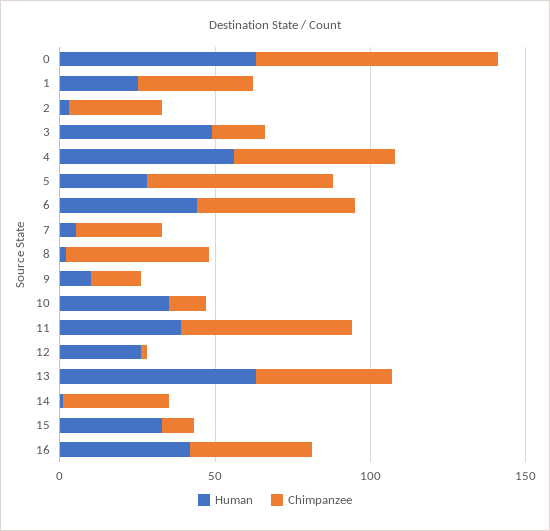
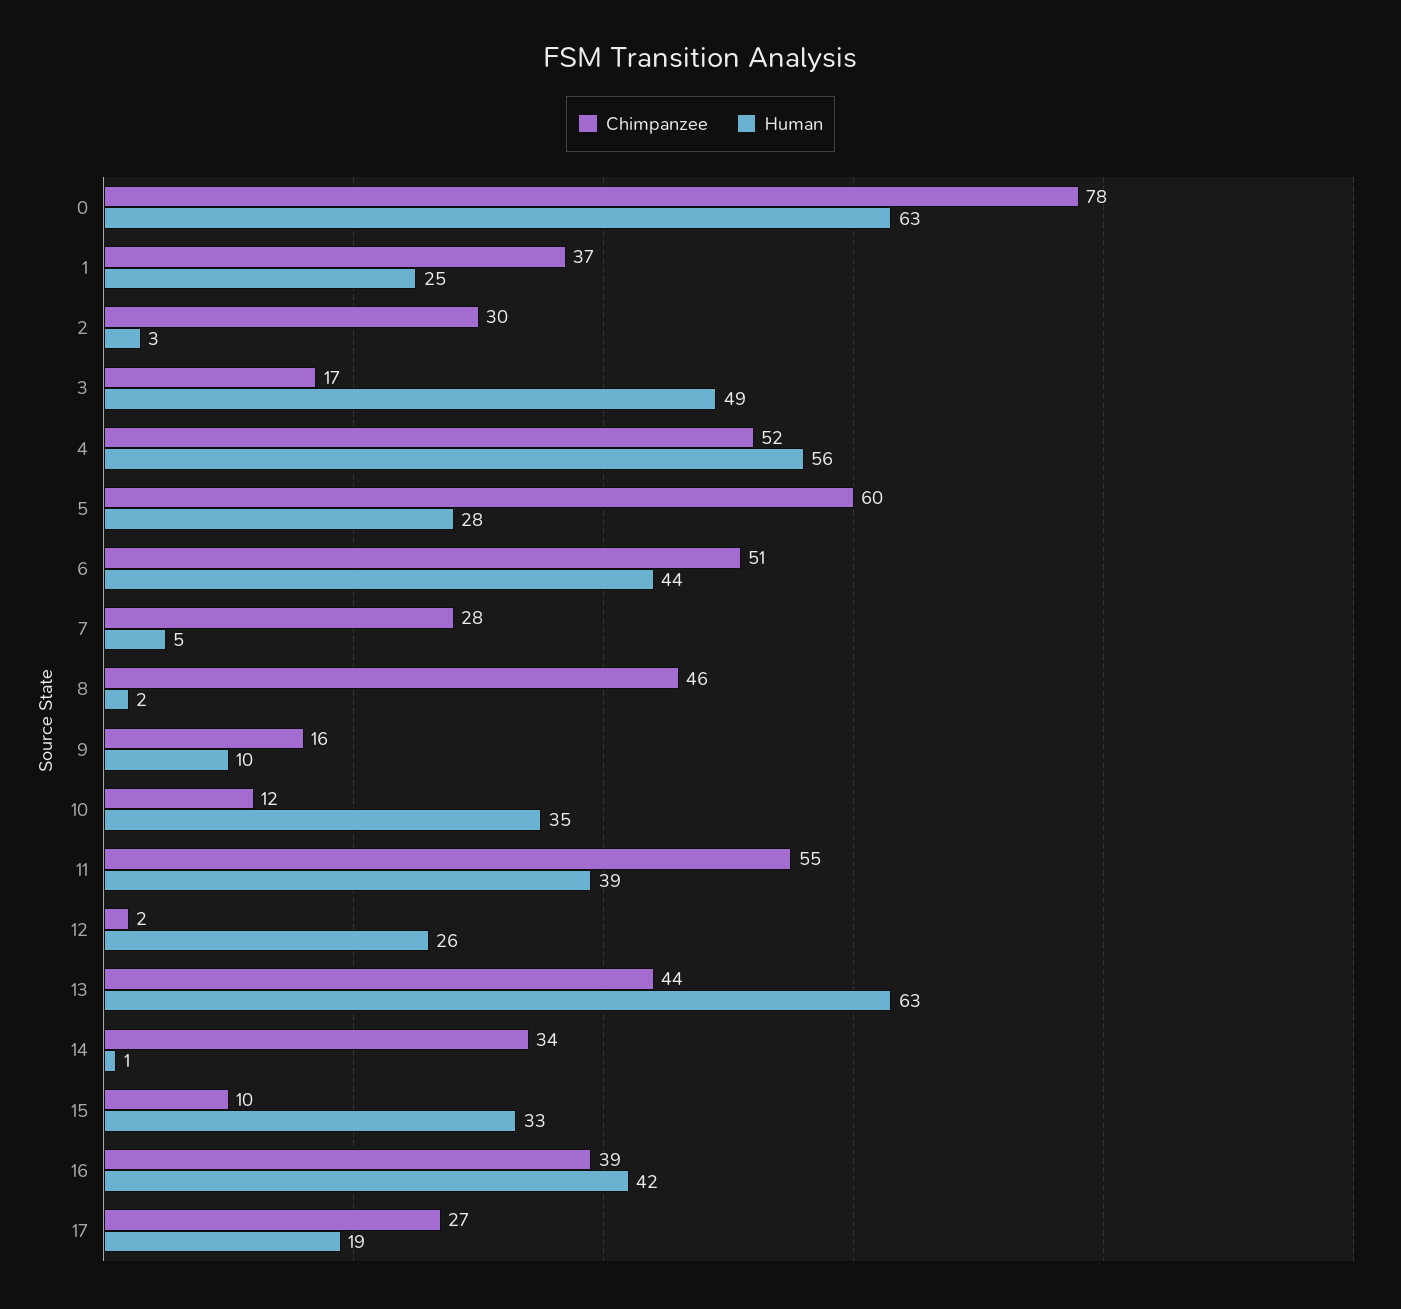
Chimpanzee, 17: none -> 27
Human, 17: none -> 19

